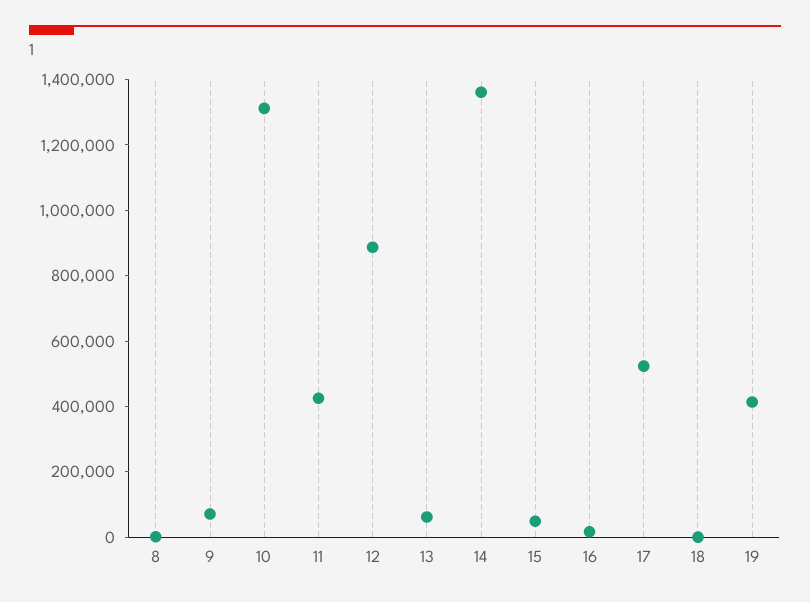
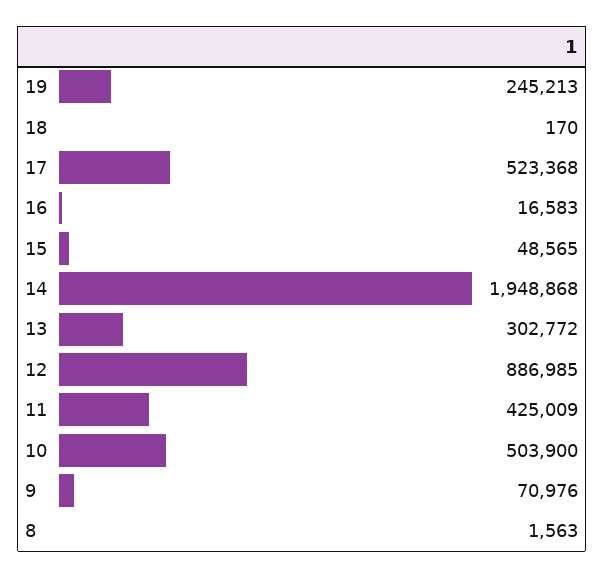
10: 1300000 -> 503900
13: 50000 -> 302772
14: 1350000 -> 1948868
19: 400000 -> 245213

